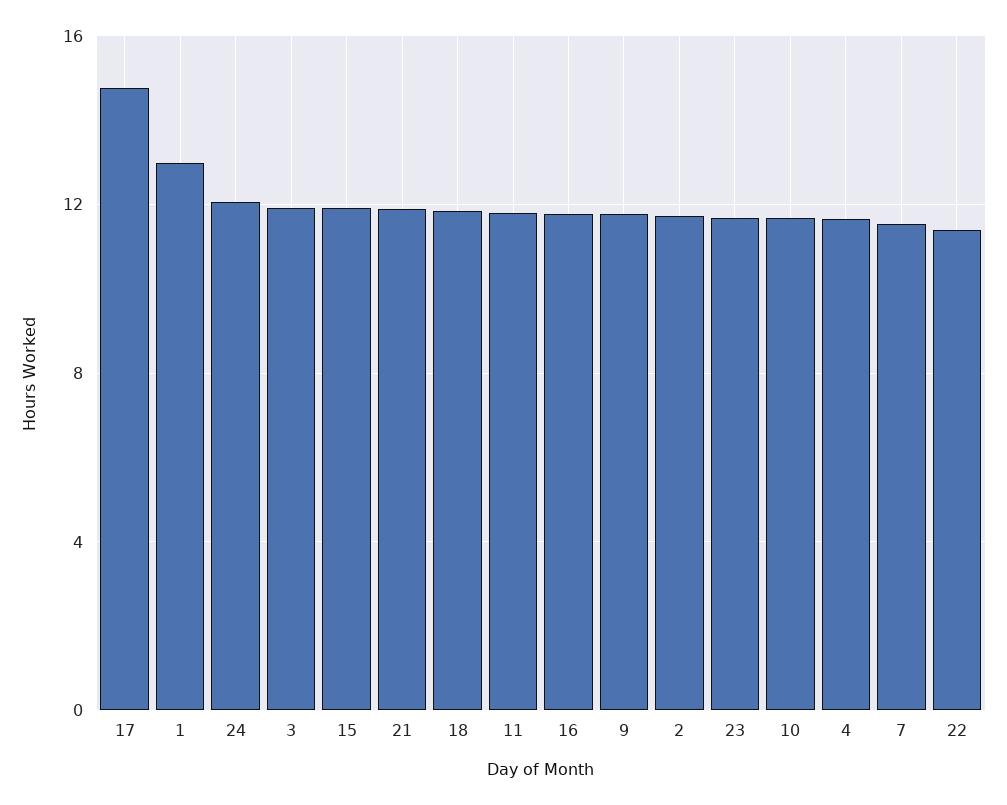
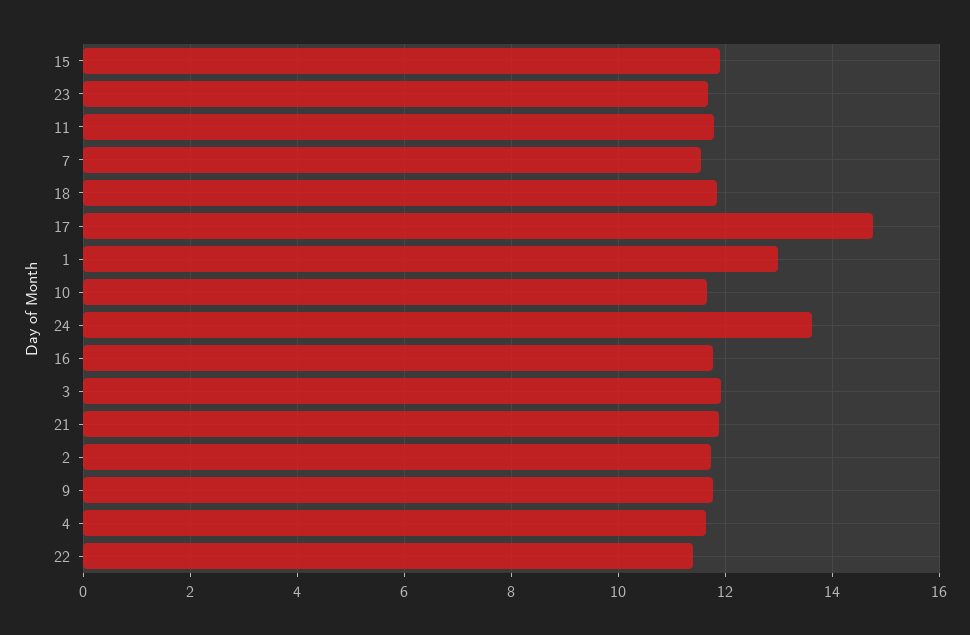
24: 12 -> 13.6

